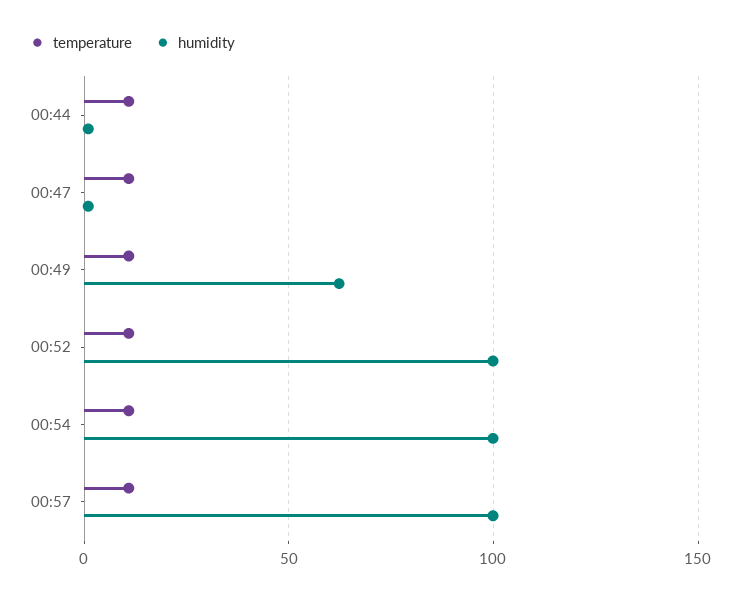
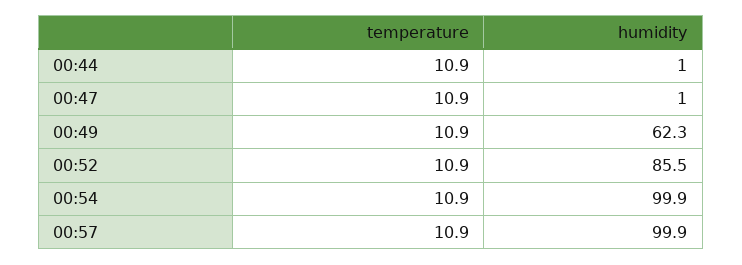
humidity, 00:52: 100 -> 85.5

